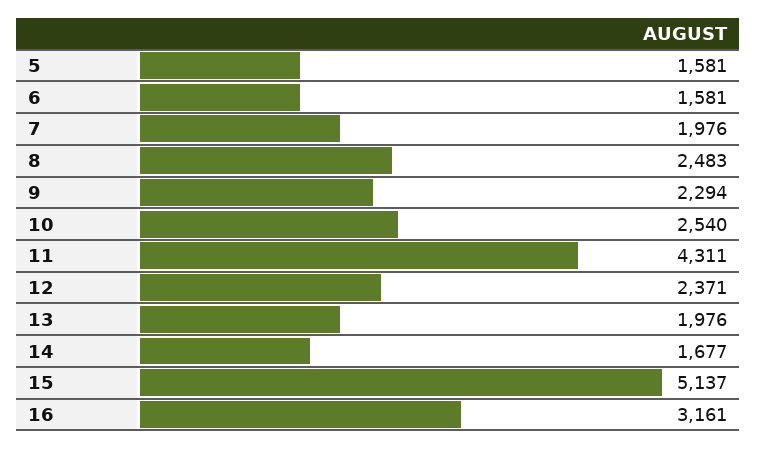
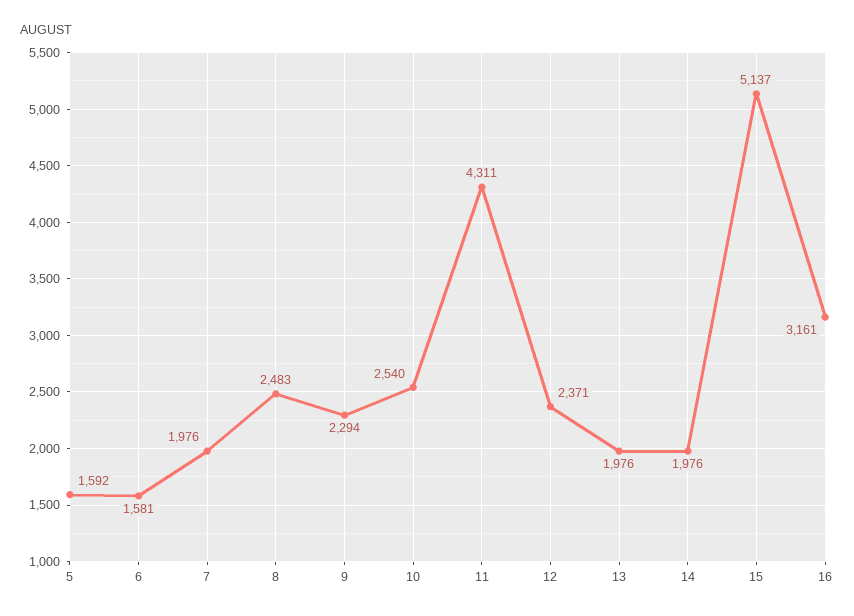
5: 1581 -> 1592
14: 1677 -> 1976

